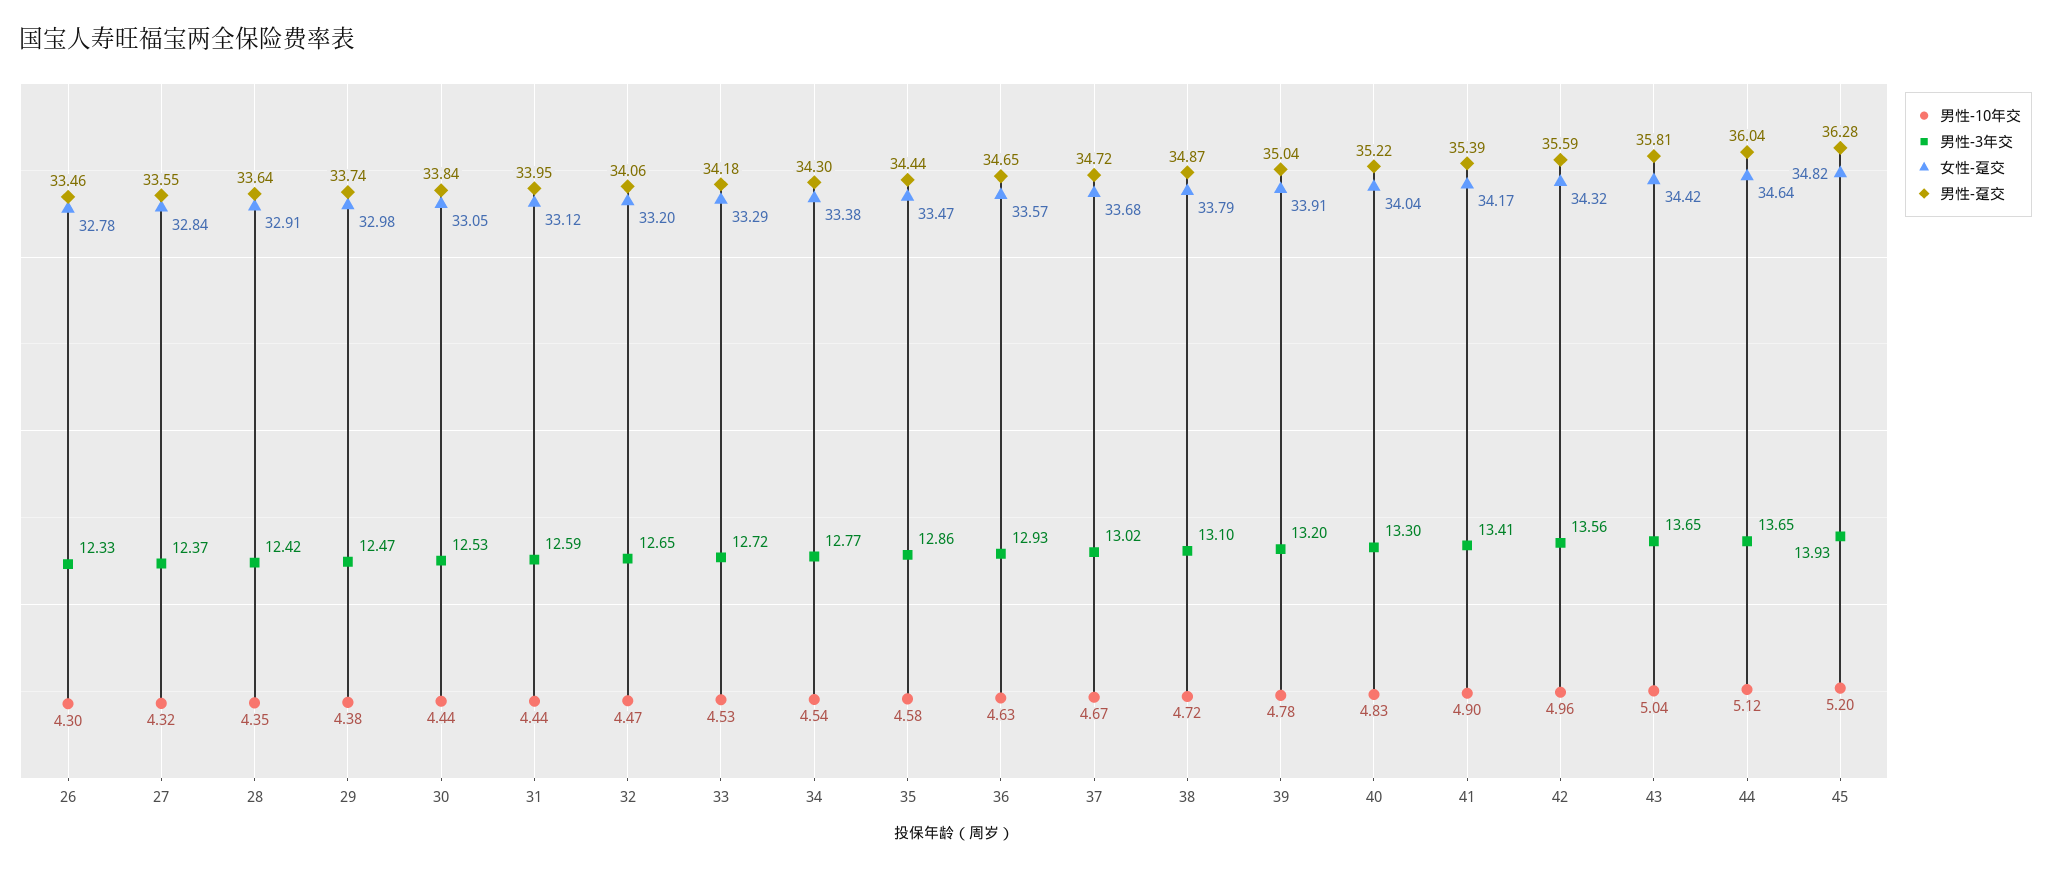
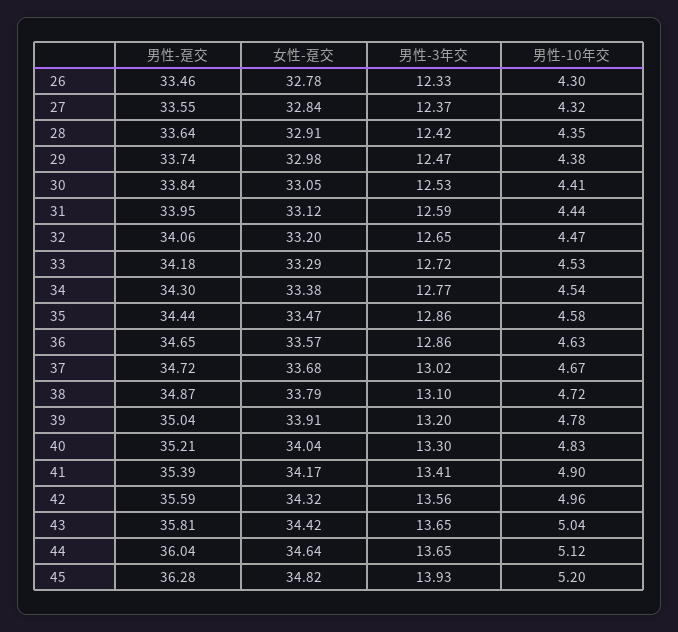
男性-10年交, 30: 4.44 -> 4.41
男性-3年交, 36: 12.93 -> 12.86
男性-趸交, 40: 35.22 -> 35.21

